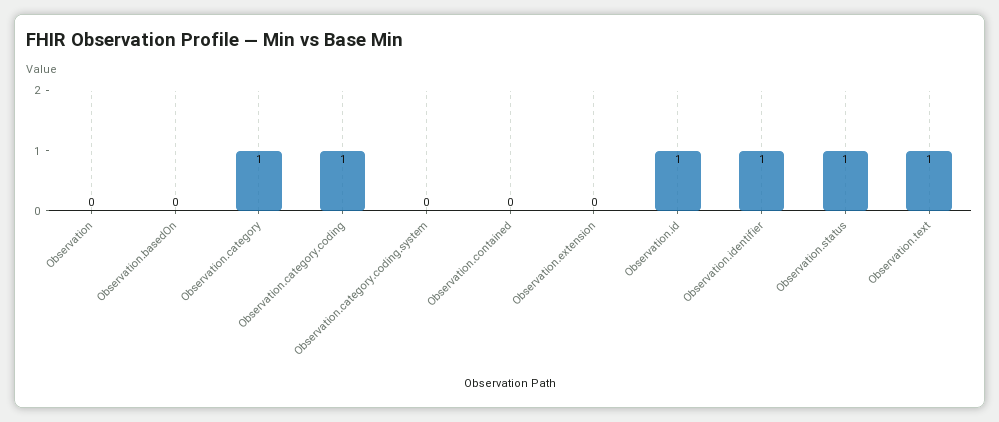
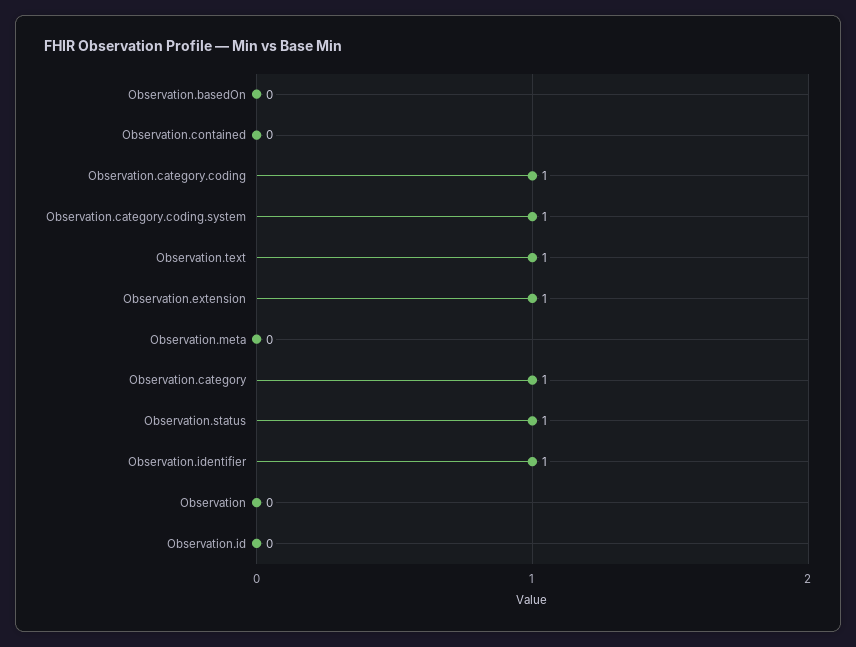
Observation.category.coding.system: 0 -> 1
Observation.extension: 0 -> 1
Observation.id: 1 -> 0
Observation.meta: none -> 0

